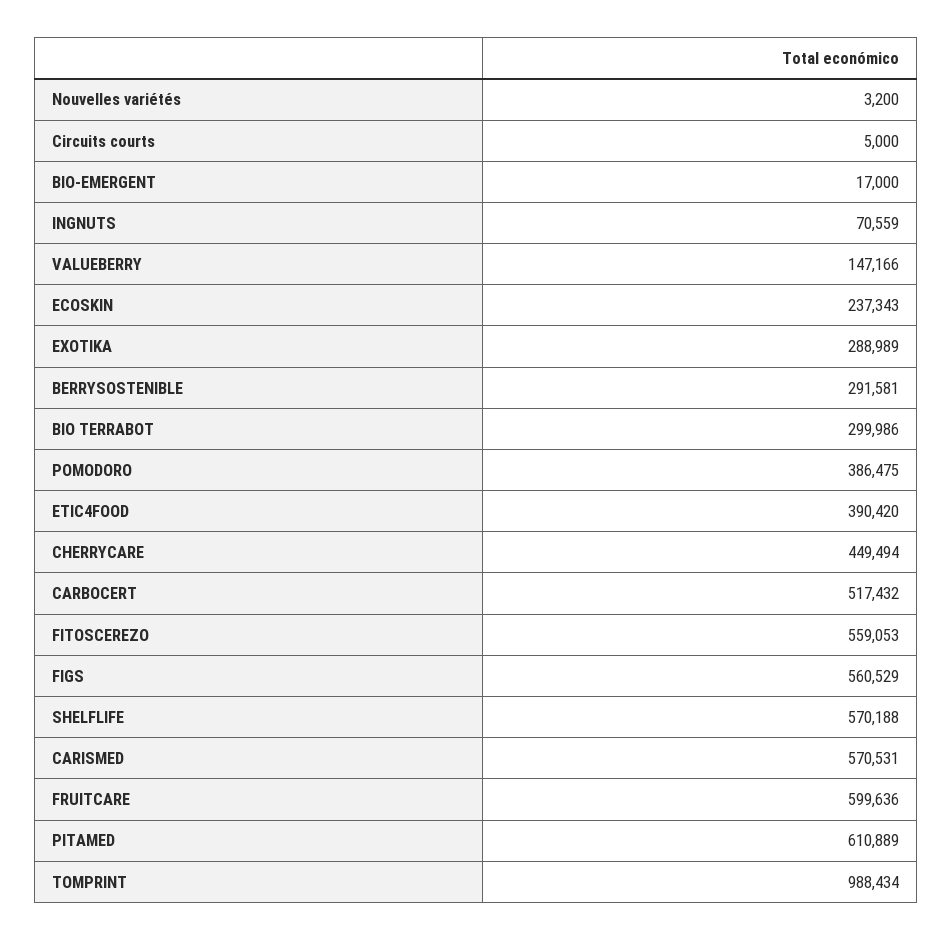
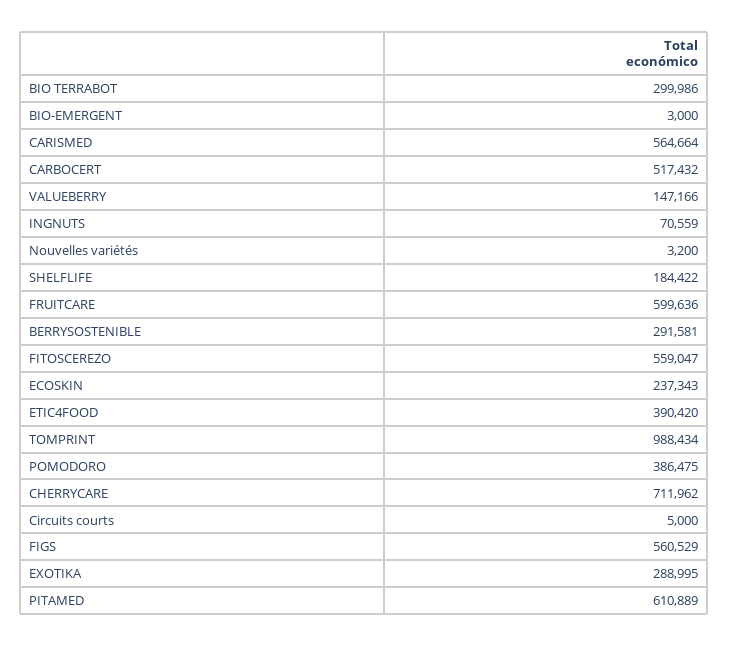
BIO-EMERGENT: 17000 -> 3000
EXOTIKA: 288989 -> 288995
CHERRYCARE: 449494 -> 711962
FITOSCEREZO: 559053 -> 559047
SHELFLIFE: 570188 -> 184422
CARISMED: 570531 -> 564664

